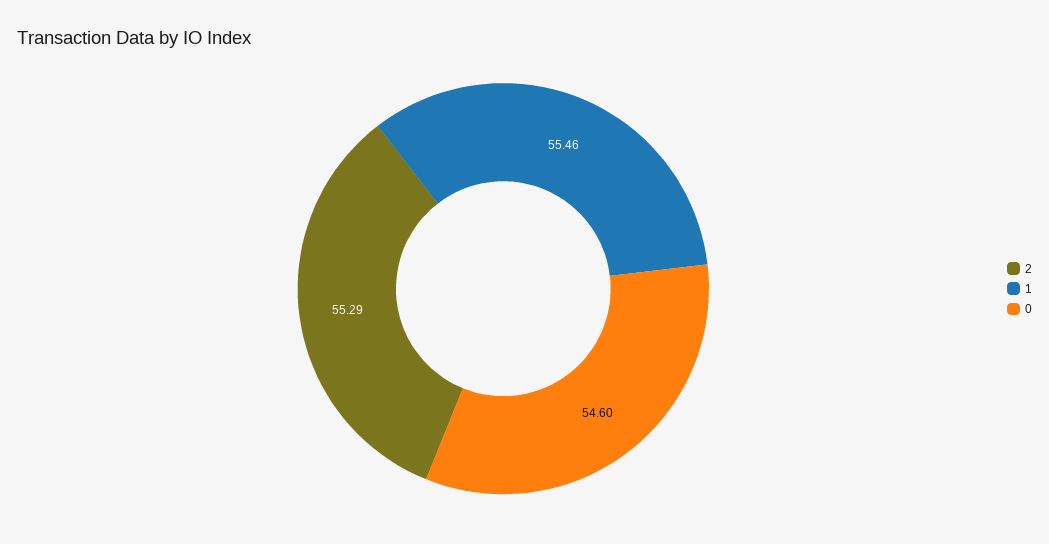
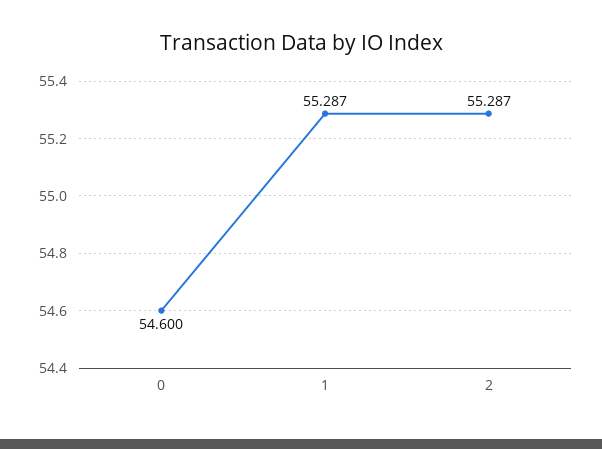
1: 55.46 -> 55.287

